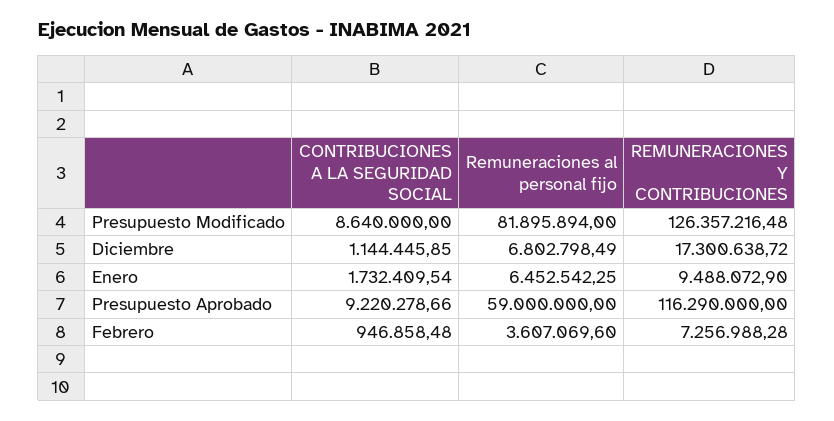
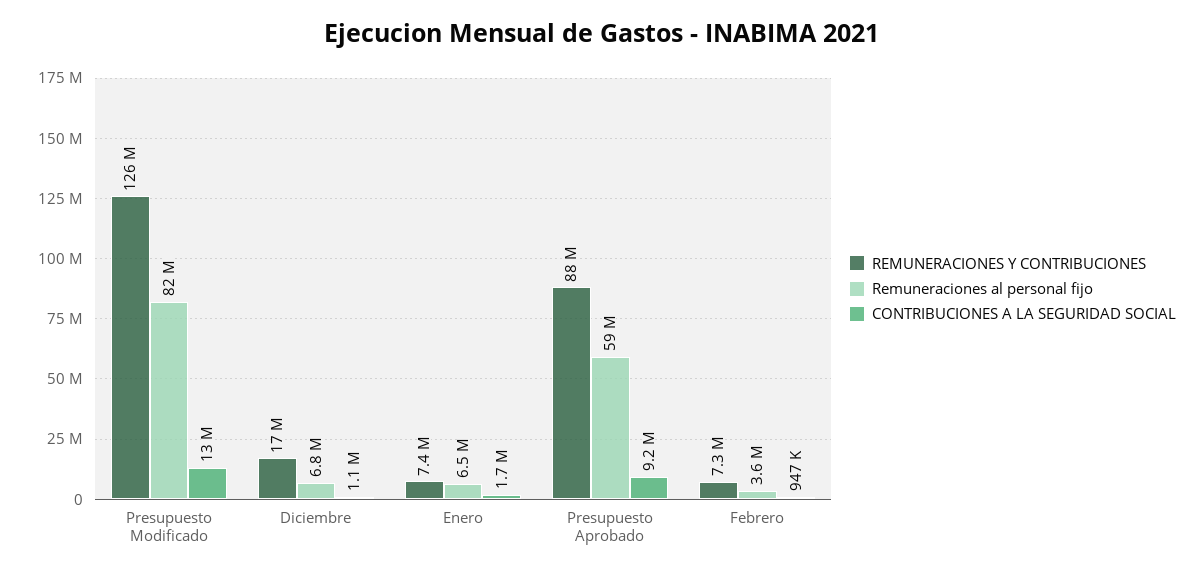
CONTRIBUCIONES A LA SEGURIDAD SOCIAL, Presupuesto Modificado: 8640000 -> 13000000
REMUNERACIONES Y CONTRIBUCIONES, Enero: 9488072.9 -> 7400000
REMUNERACIONES Y CONTRIBUCIONES, Presupuesto Aprobado: 116290000 -> 88000000

